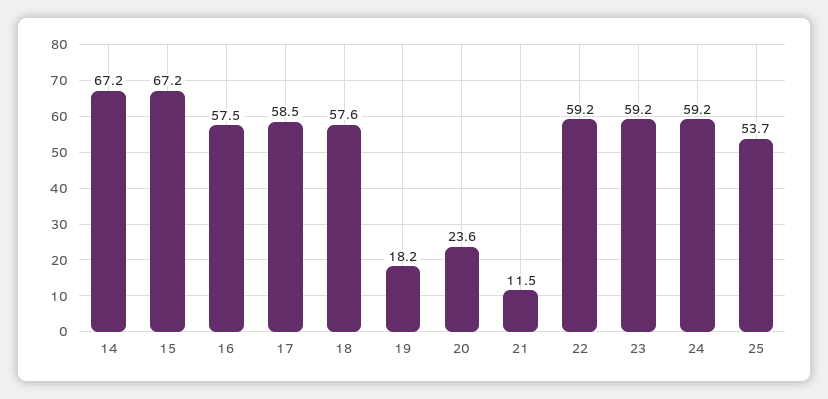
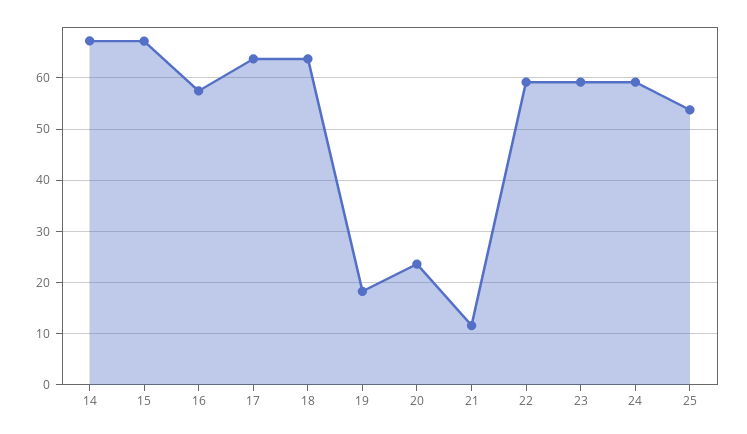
17: 58.5 -> 64
18: 57.6 -> 64

